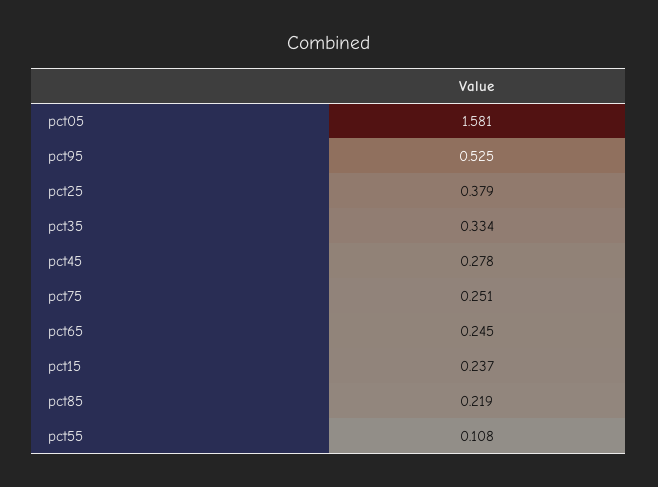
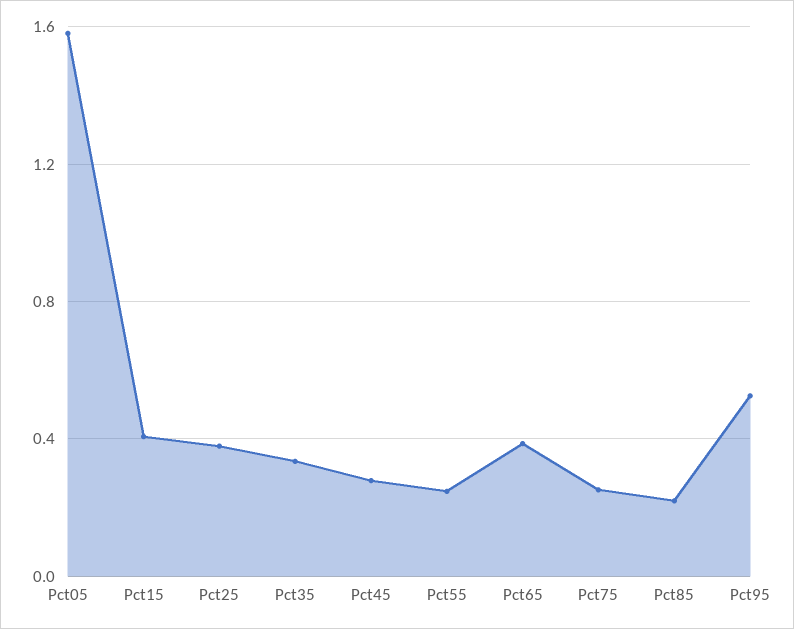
pct65: 0.245 -> 0.4
pct15: 0.237 -> 0.4
pct55: 0.108 -> 0.25

